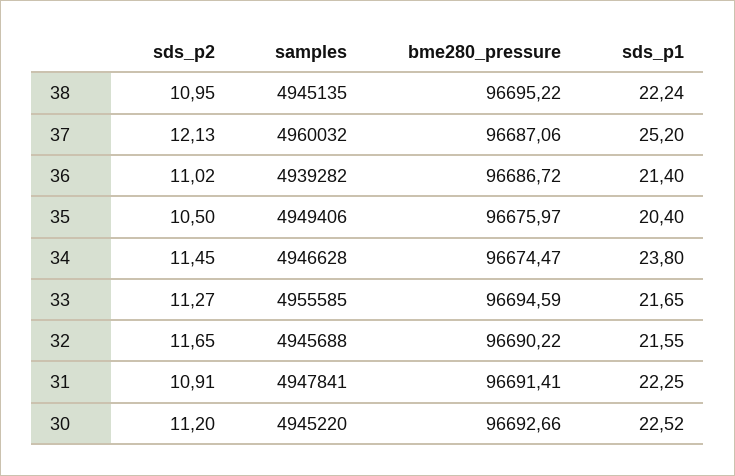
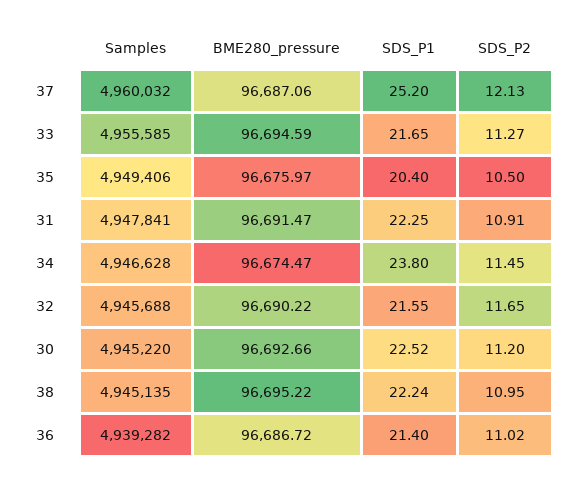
bme280_pressure, 31: 96691.41 -> 96691.47

